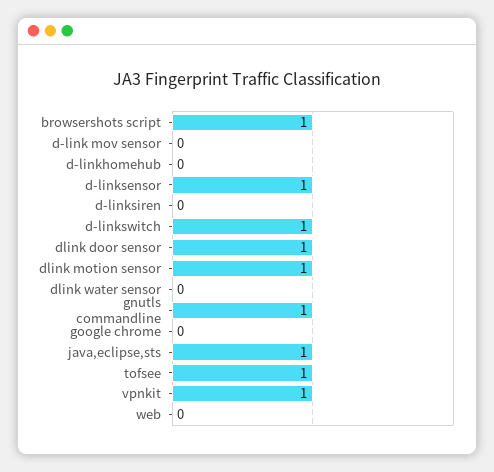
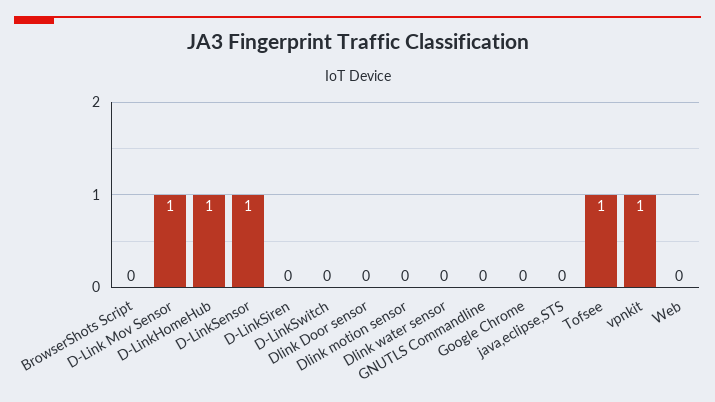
browsershots script: 1 -> 0
d-link mov sensor: 0 -> 1
d-linkhomehub: 0 -> 1
d-linkswitch: 1 -> 0
dlink door sensor: 1 -> 0
dlink motion sensor: 1 -> 0
gnutls commandline: 1 -> 0
java,eclipse,sts: 1 -> 0

